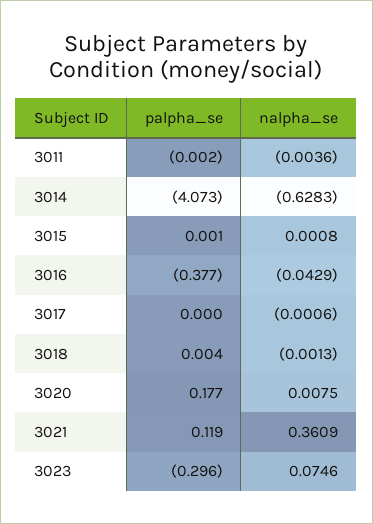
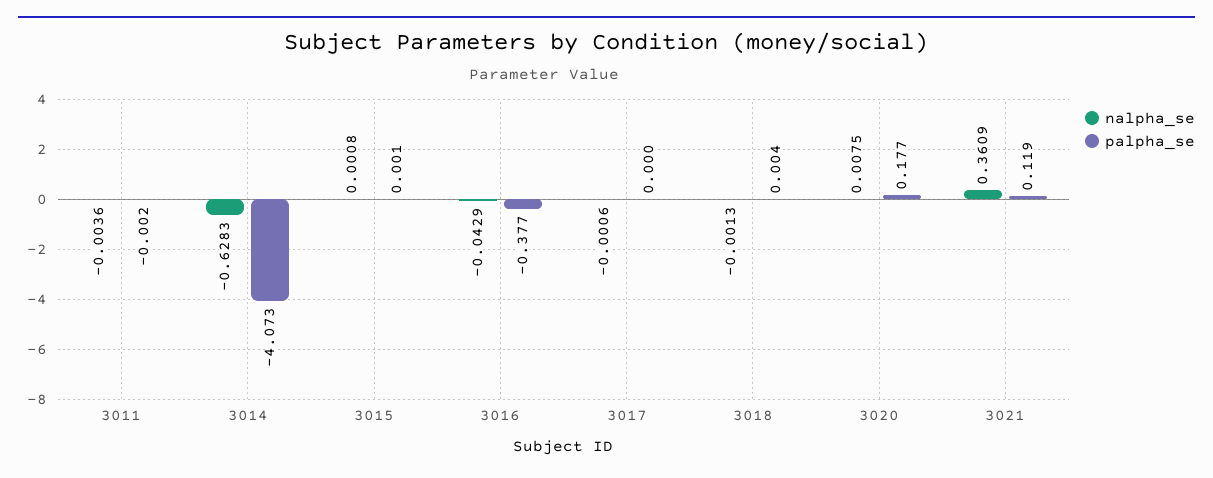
palpha_se, 3023: -0.296 -> none
nalpha_se, 3023: 0.0746 -> none

